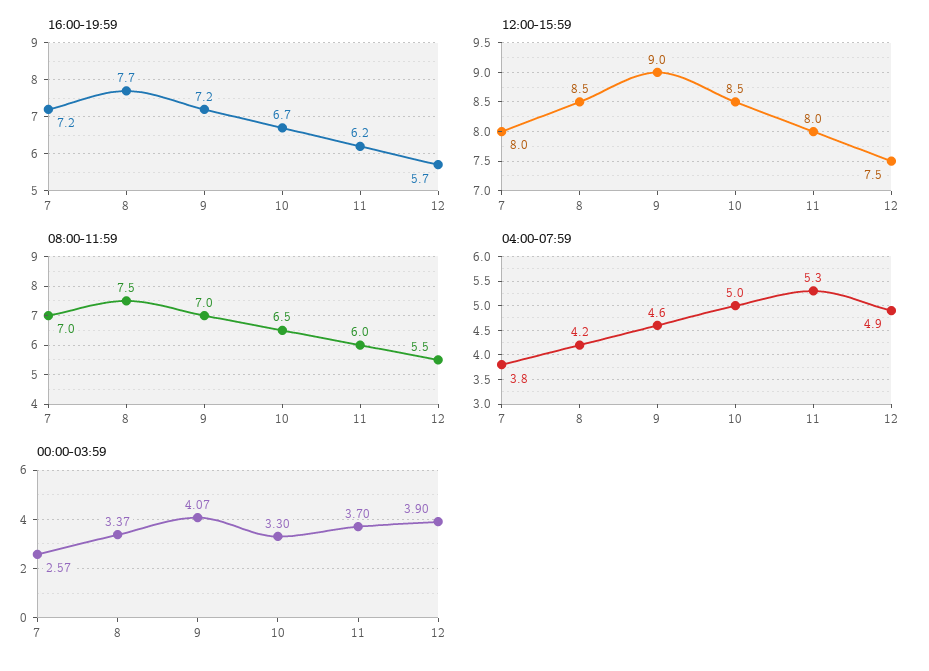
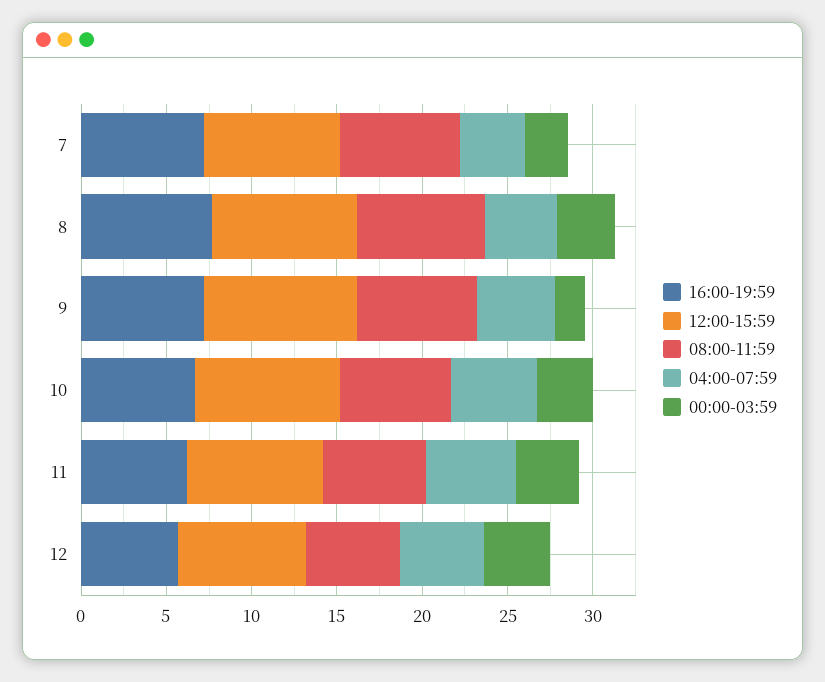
00:00-03:59, 9: 4.07 -> 2

